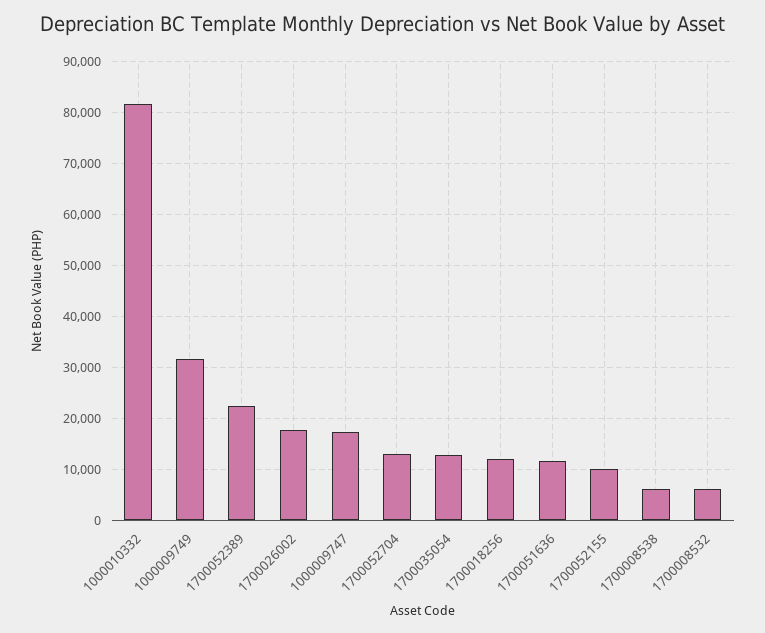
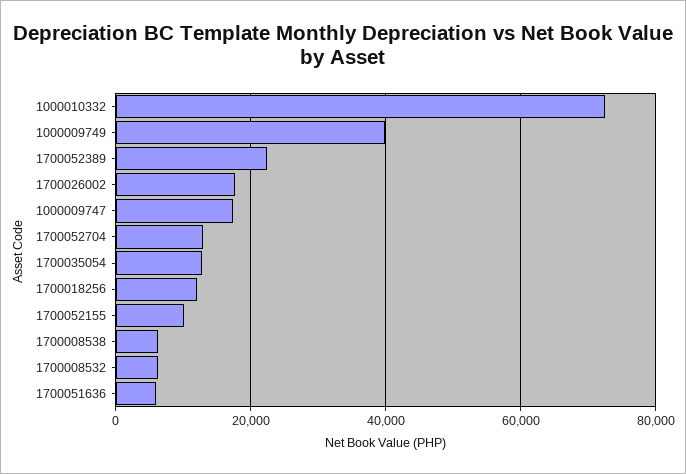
1000010332: 82000 -> 72000
1000009749: 32000 -> 40000
1700051636: 12000 -> 6000

